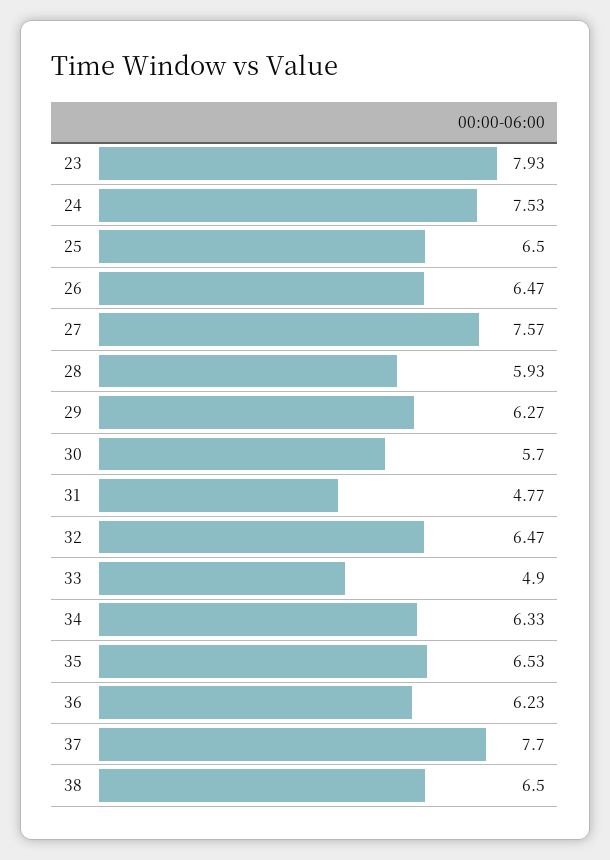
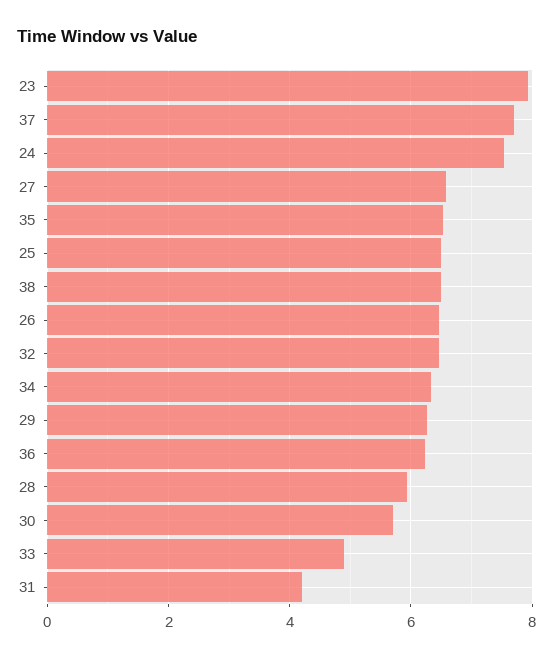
27: 7.57 -> 6.6
31: 4.77 -> 4.2

